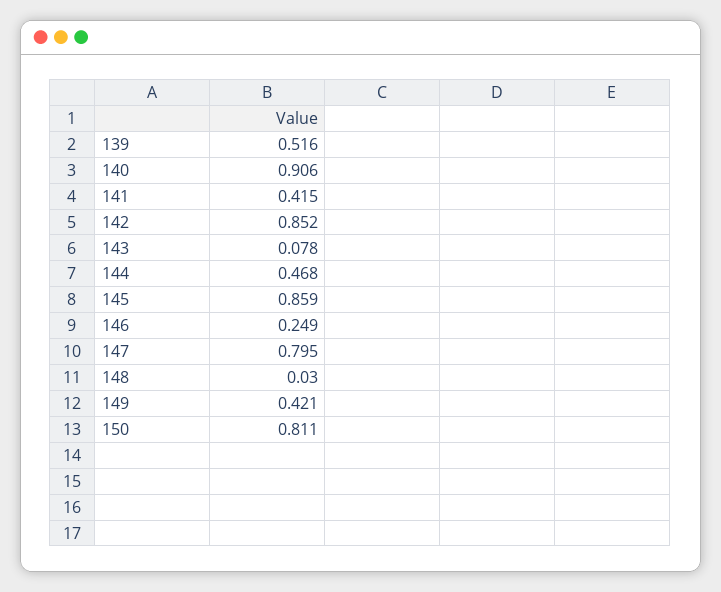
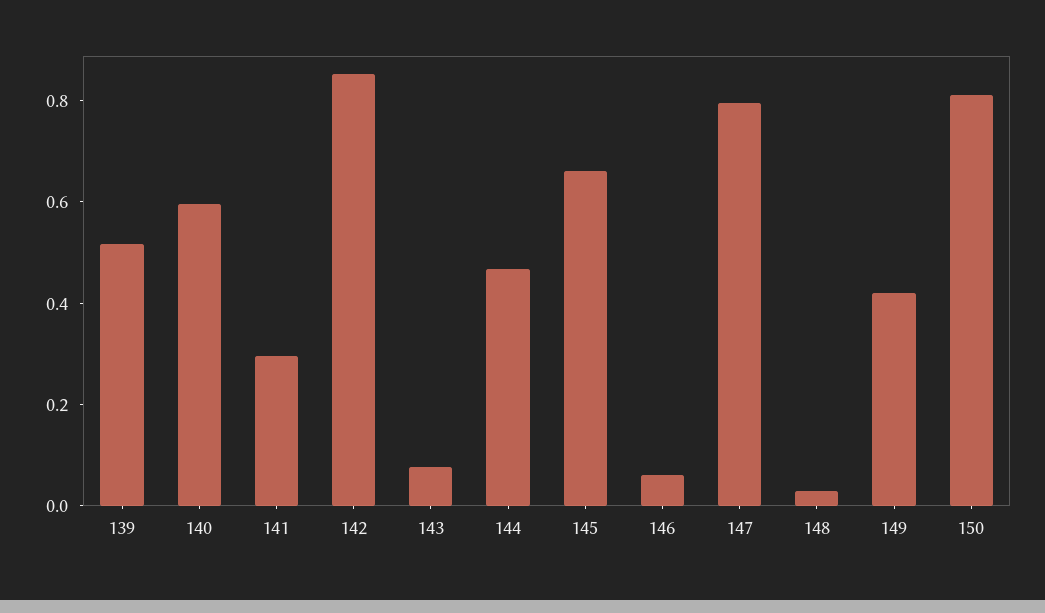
140: 0.906 -> 0.6
141: 0.415 -> 0.3
145: 0.859 -> 0.65
146: 0.249 -> 0.05

